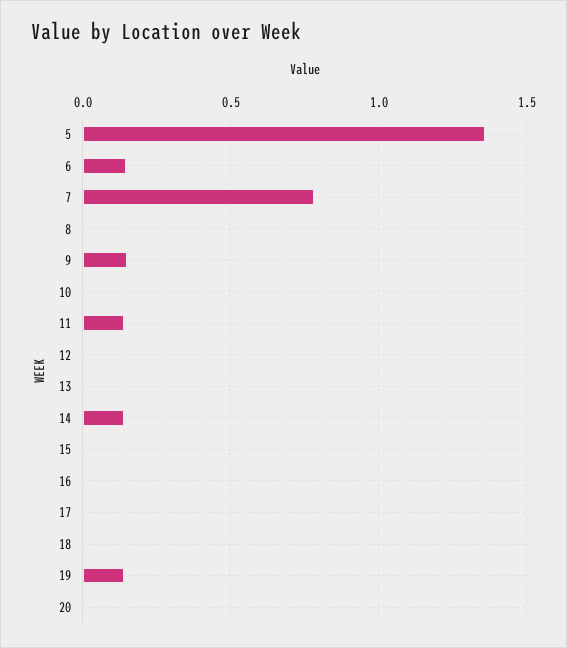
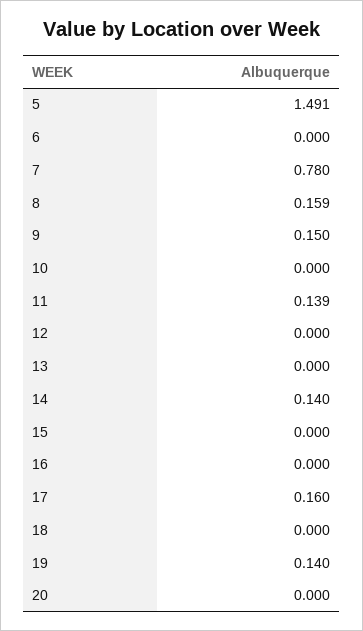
5: 1.35 -> 1.491
6: 0.15 -> 0
8: 0 -> 0.159
17: 0 -> 0.16

